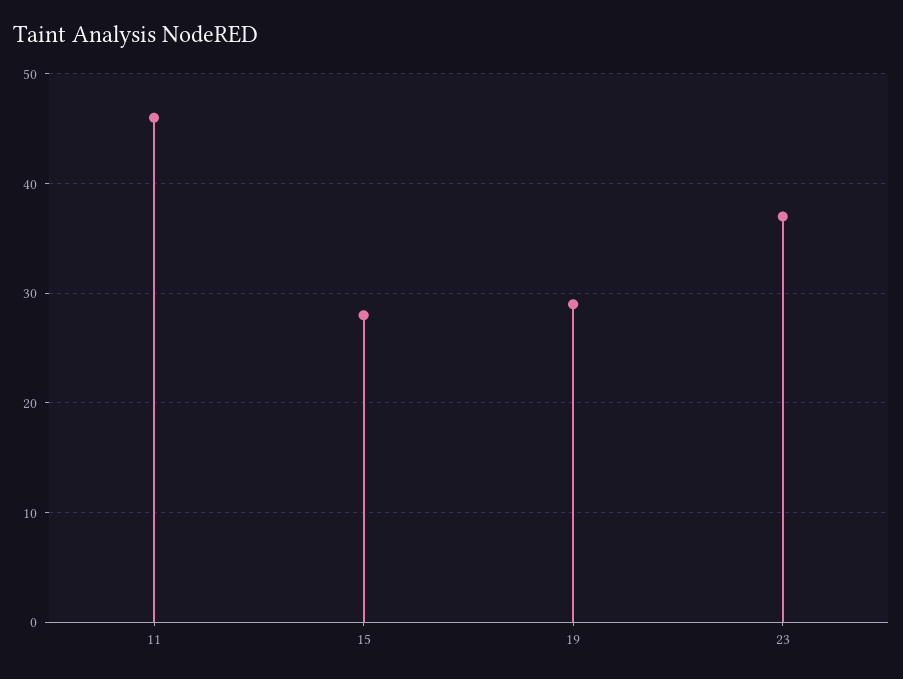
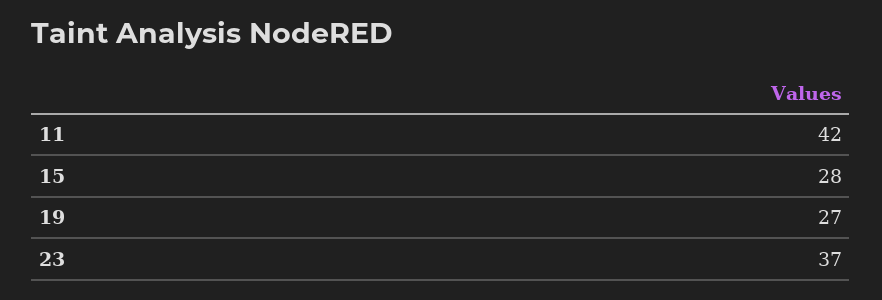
11: 46 -> 42
19: 29 -> 27

